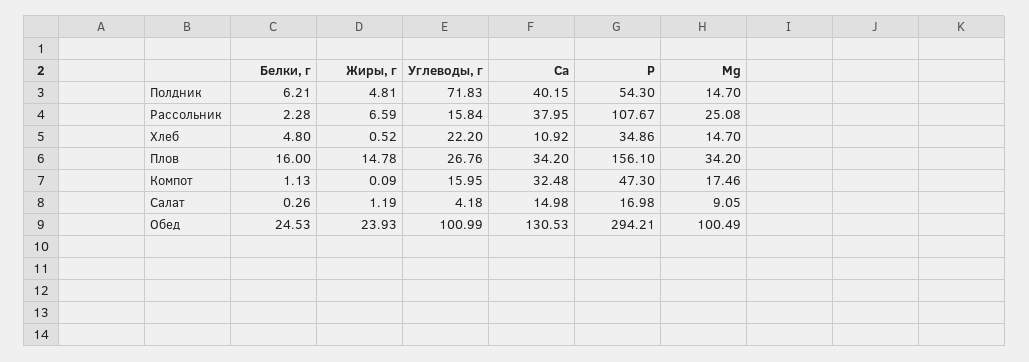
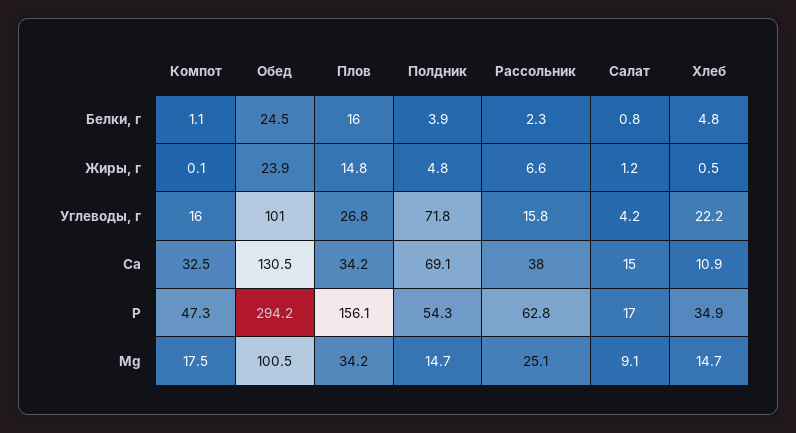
Белки, г, Полдник: 6.21 -> 3.9
Ca, Полдник: 40.15 -> 69.1
P, Рассольник: 107.67 -> 62.8
Белки, г, Салат: 0.26 -> 0.8

